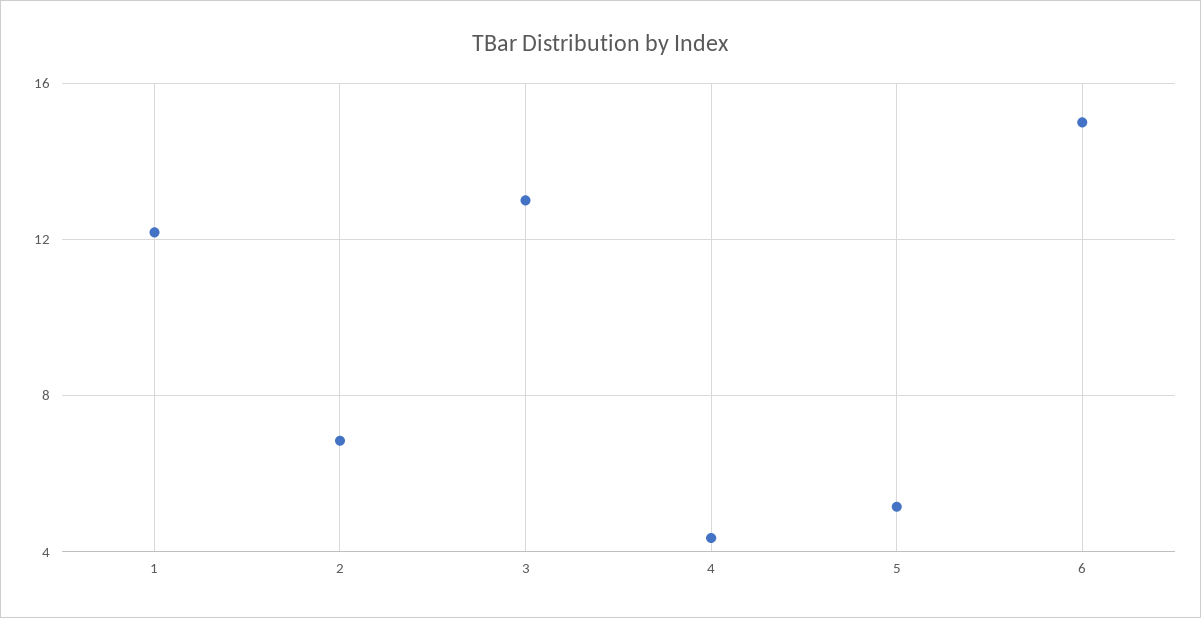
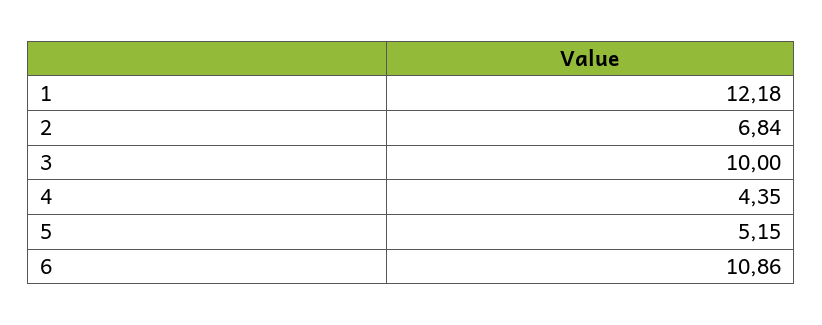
3: 13 -> 10
6: 15 -> 10.86

